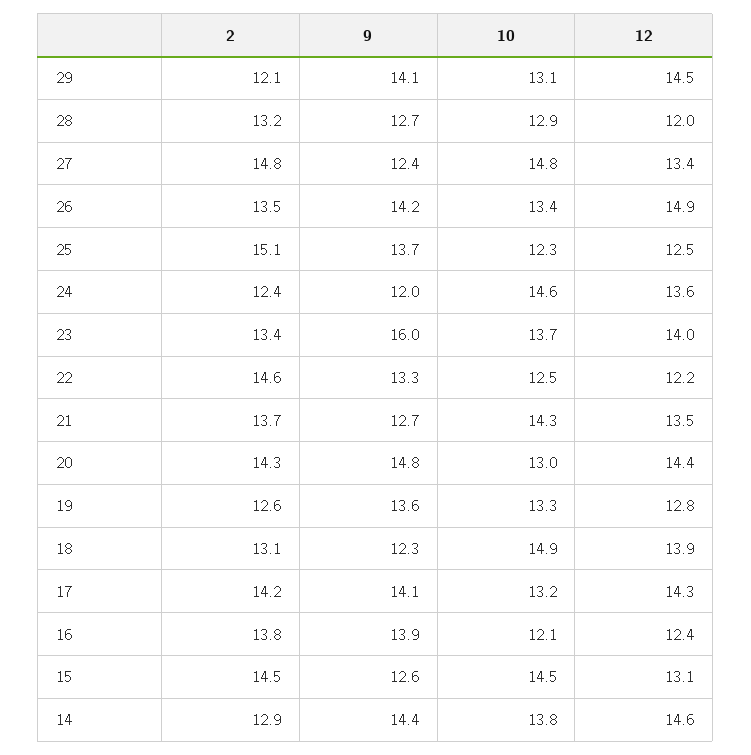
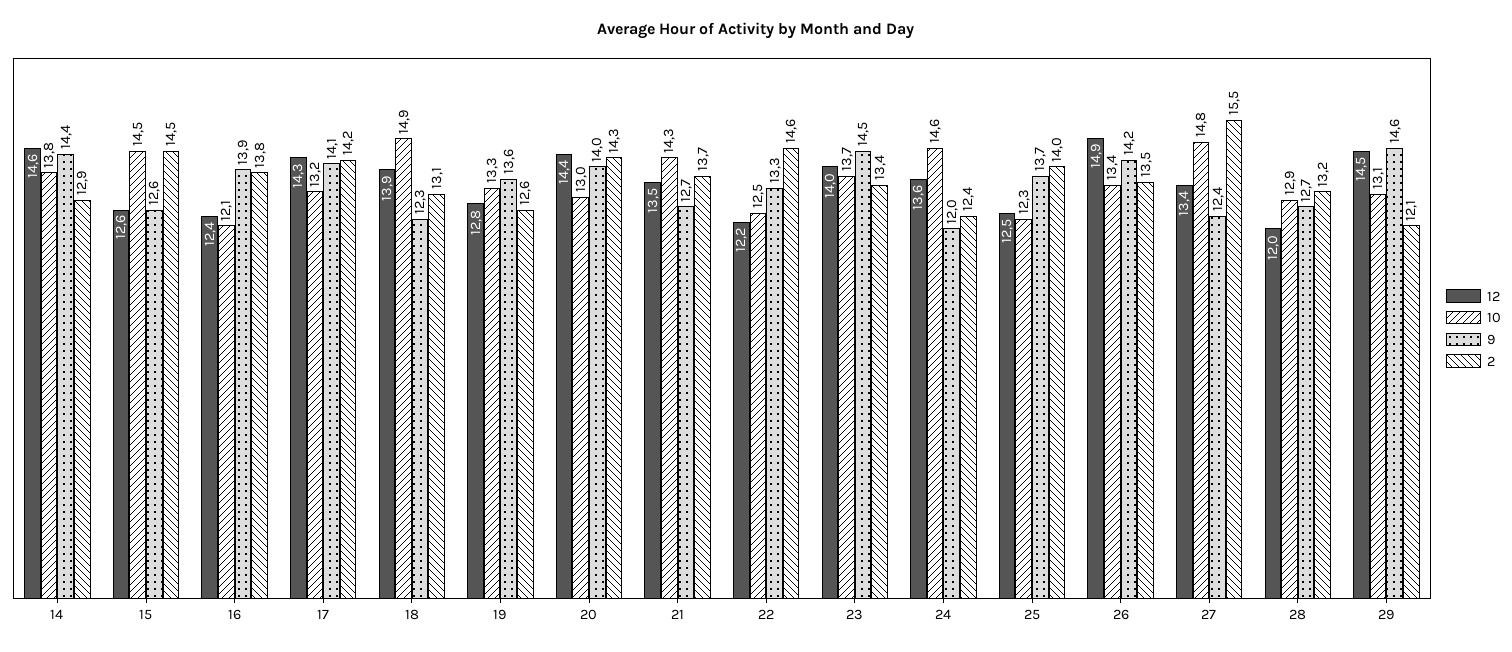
9, 29: 14.1 -> 14.6
2, 27: 14.8 -> 15.5
2, 25: 15.1 -> 14
9, 23: 16 -> 14.5
9, 20: 14.8 -> 14
12, 15: 13.1 -> 12.6

